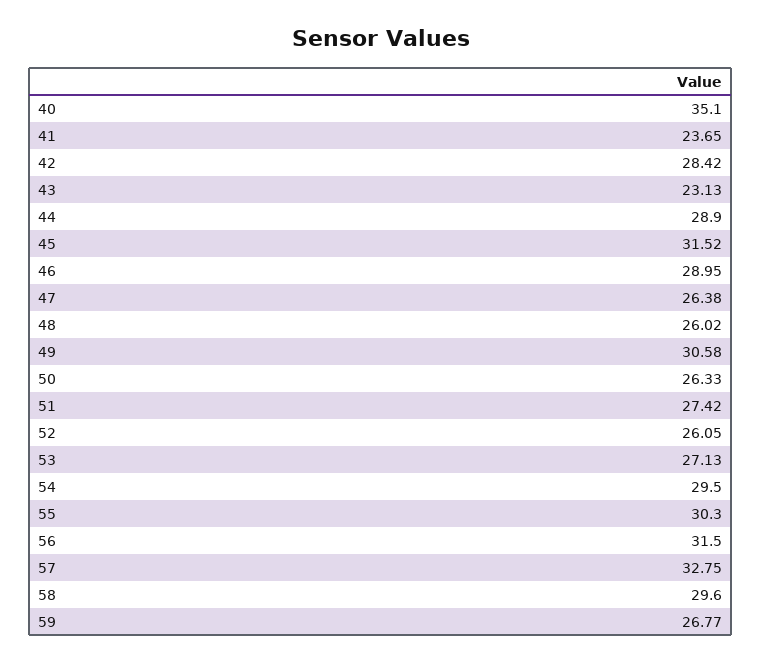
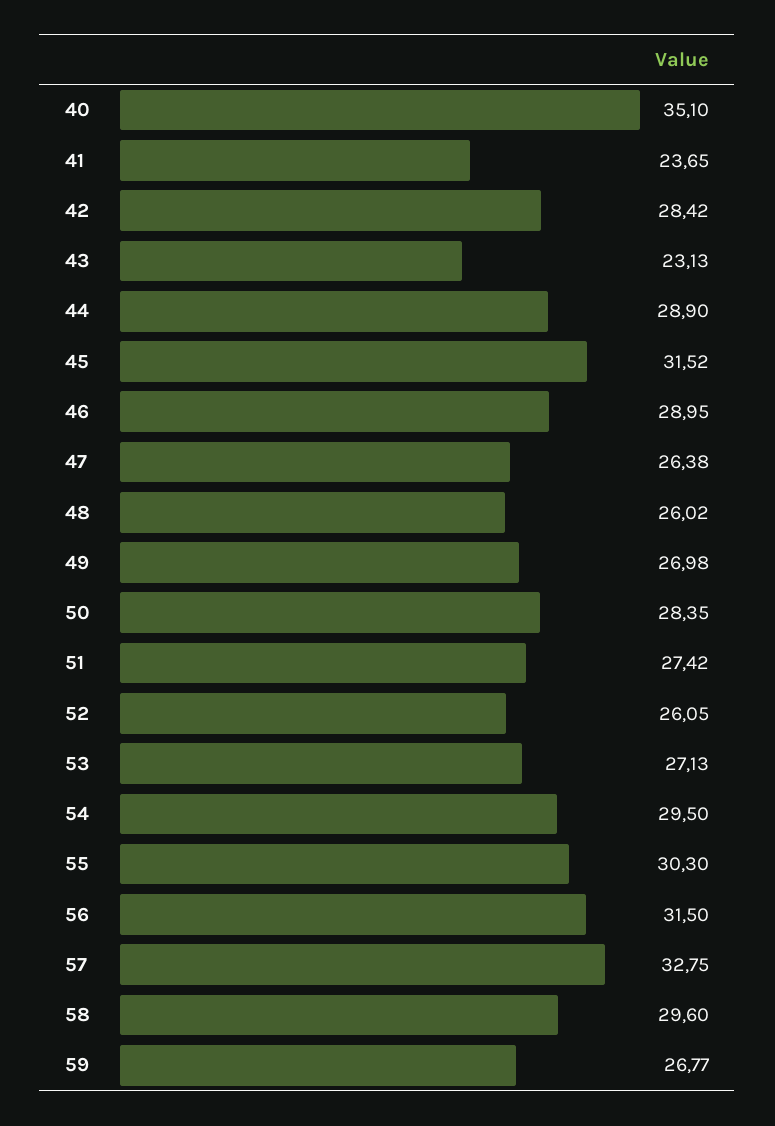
49: 30.58 -> 26.98
50: 26.33 -> 28.35

